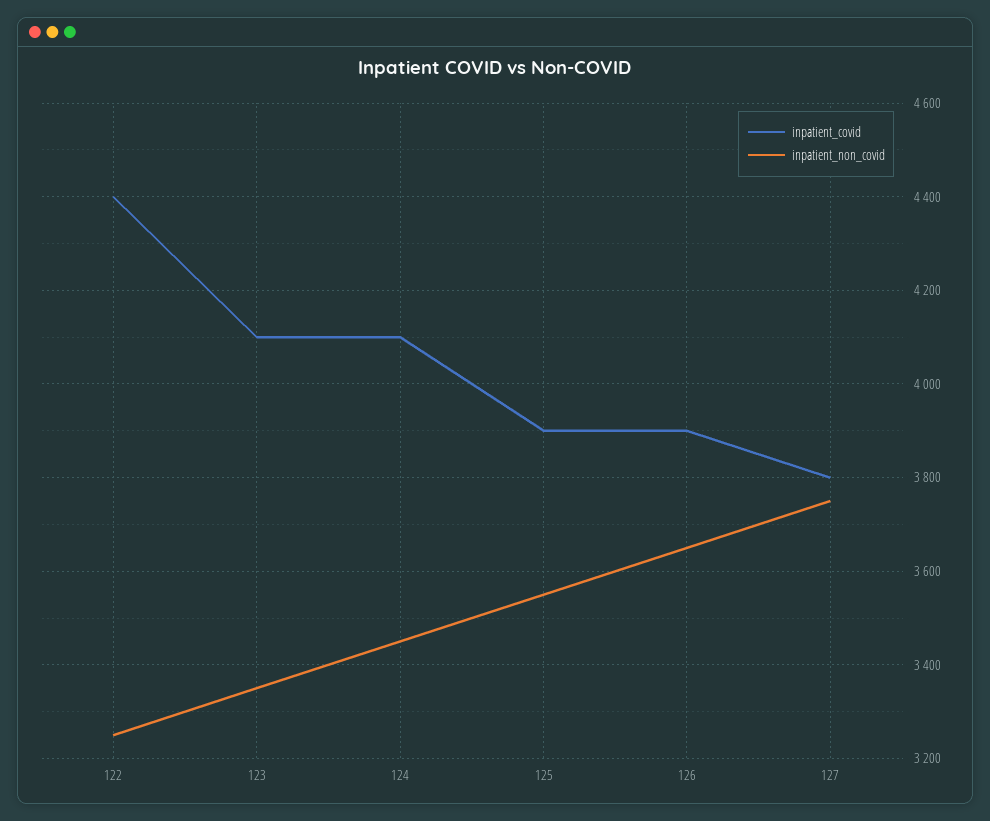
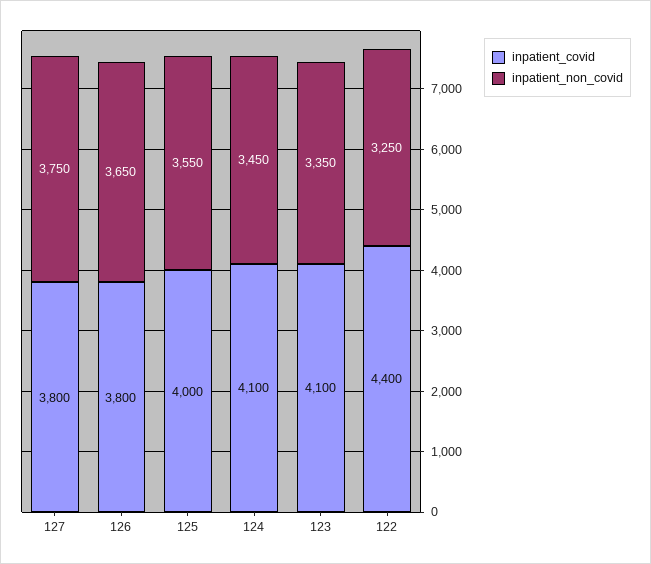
inpatient_covid, 125: 3900 -> 4000
inpatient_covid, 126: 3900 -> 3800

